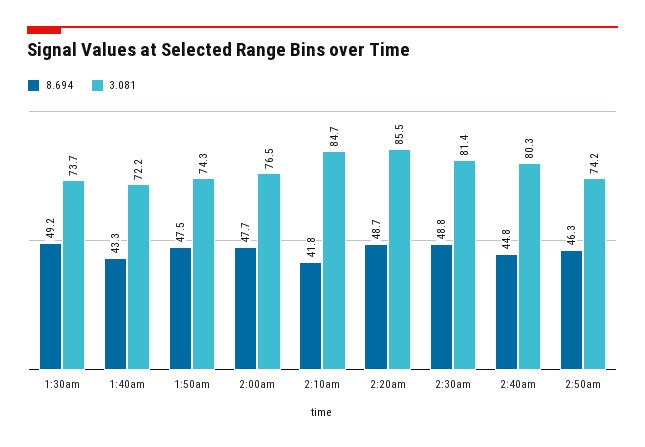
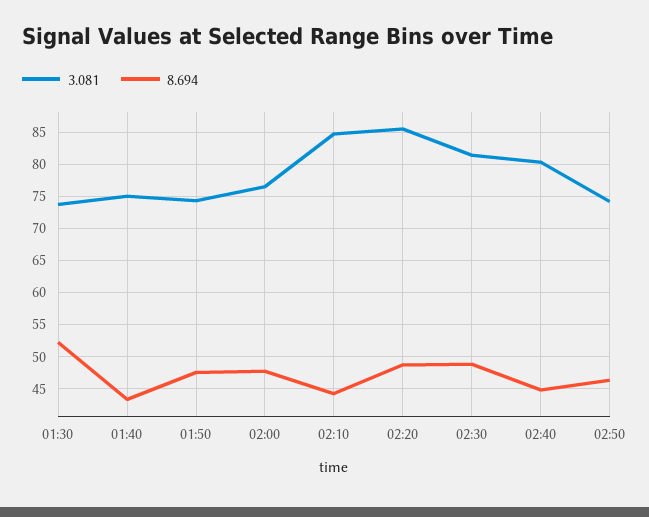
8.694, 1:30am: 49.2 -> 52
3.081, 1:40am: 72.2 -> 75
8.694, 2:10am: 41.8 -> 44

